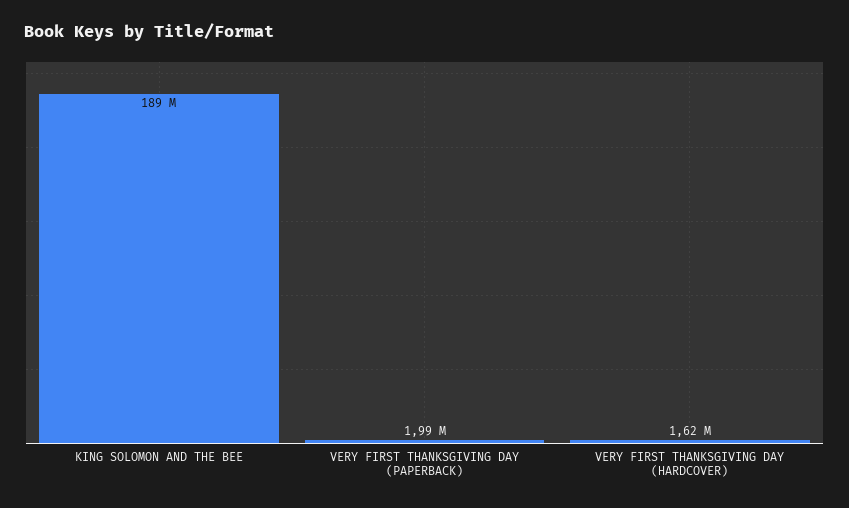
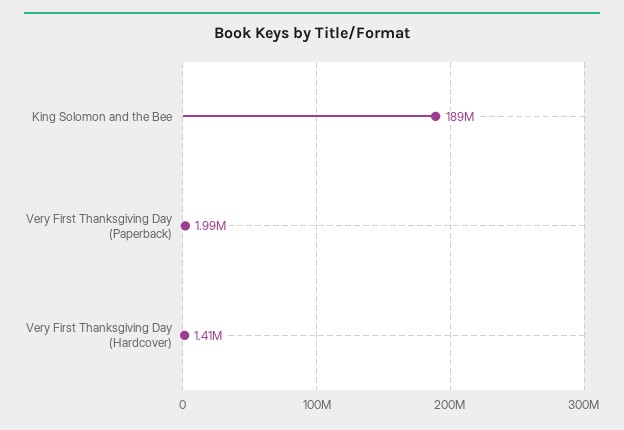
VERY FIRST THANKSGIVING DAY (HARDCOVER): 1620000 -> 1410000

